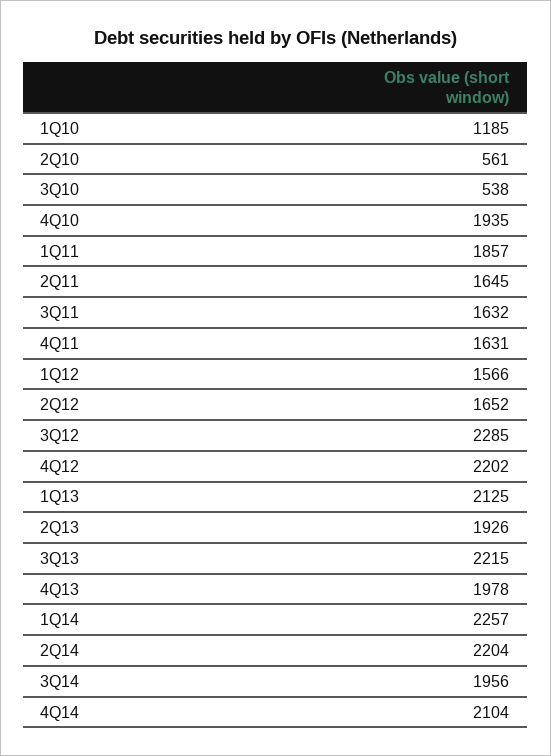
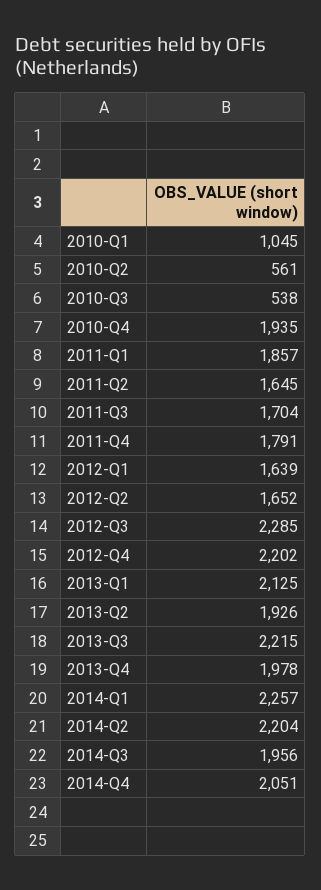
1Q10: 1185 -> 1045
3Q11: 1632 -> 1704
4Q11: 1631 -> 1791
1Q12: 1566 -> 1639
4Q14: 2104 -> 2051

